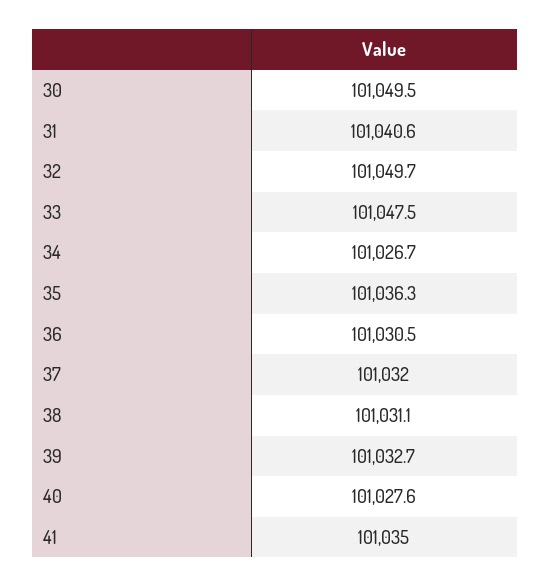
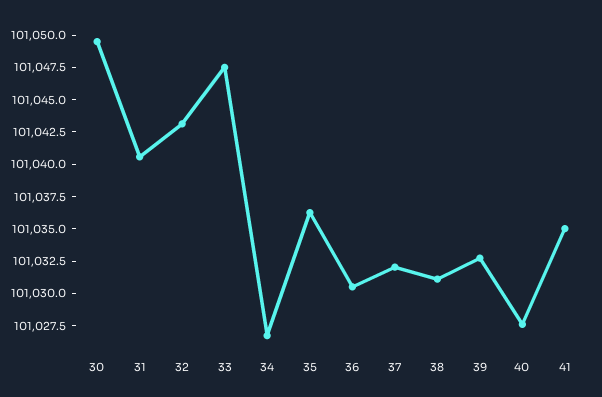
32: 101049.7 -> 101042.5

